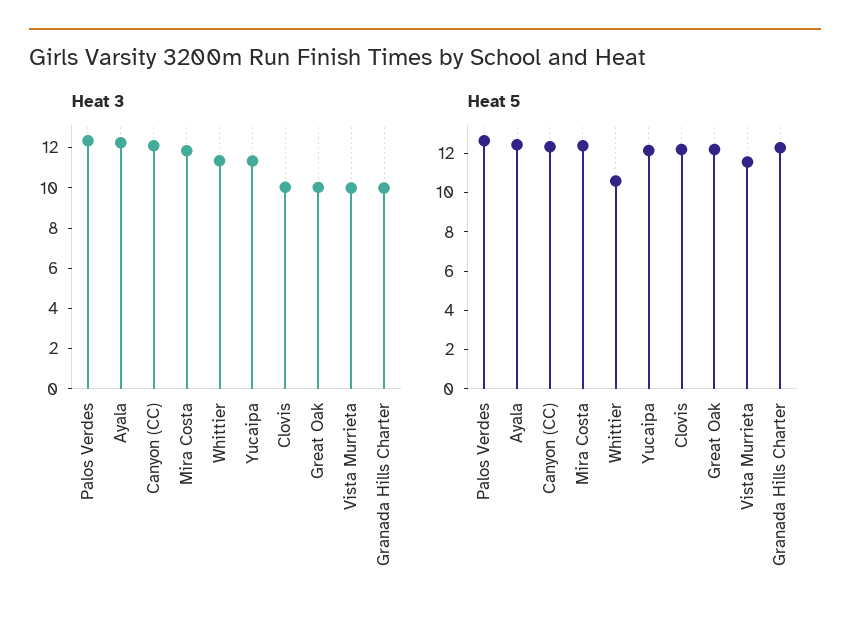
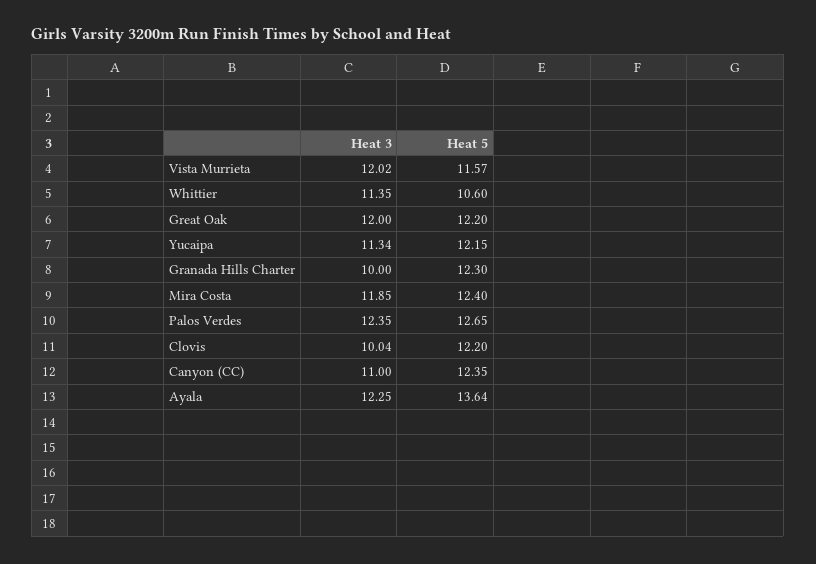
Heat 3, Canyon (CC): 12 -> 11
Heat 3, Great Oak: 10 -> 12
Heat 3, Vista Murrieta: 10 -> 12.02
Heat 5, Ayala: 12.5 -> 13.64

